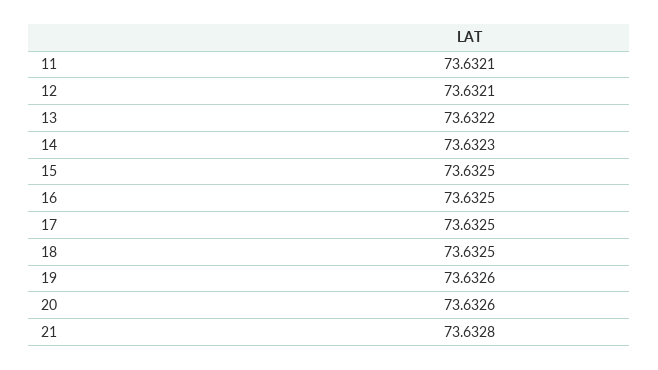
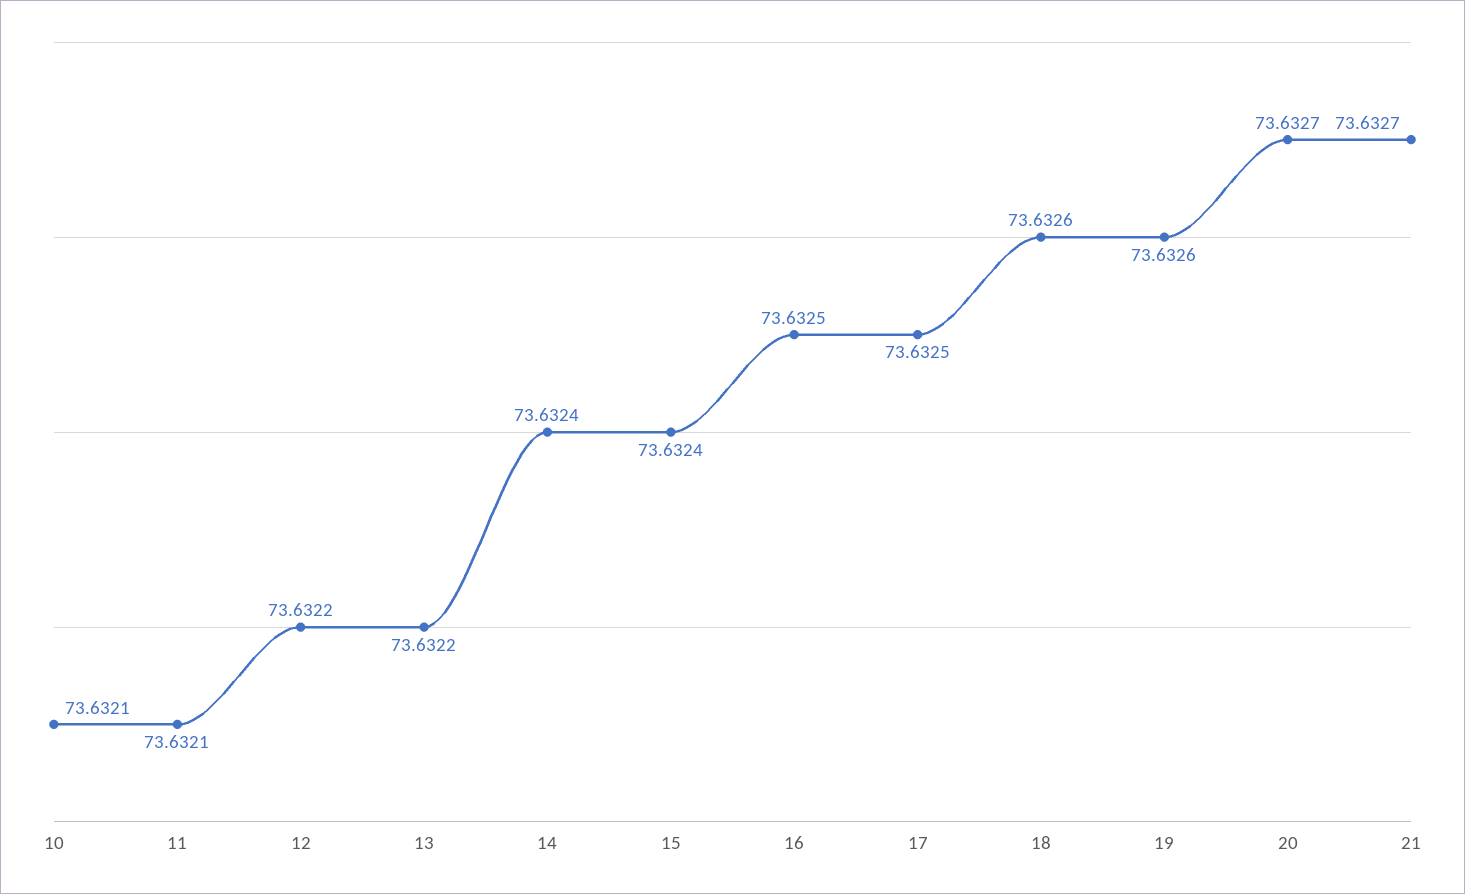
12: 73.6321 -> 73.6322
14: 73.6323 -> 73.6324
15: 73.6325 -> 73.6324
18: 73.6325 -> 73.6326
20: 73.6326 -> 73.6327
21: 73.6328 -> 73.6327
10: none -> 73.6321

